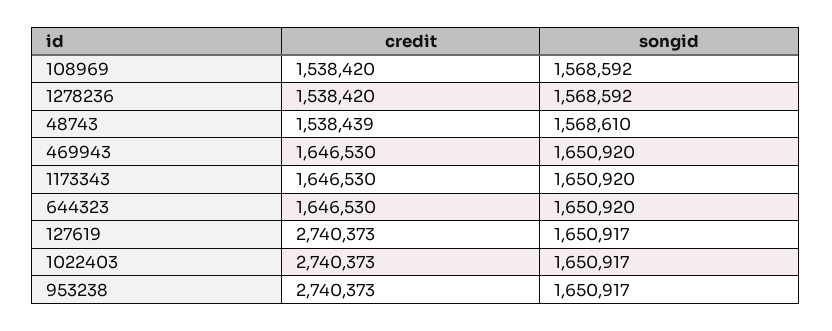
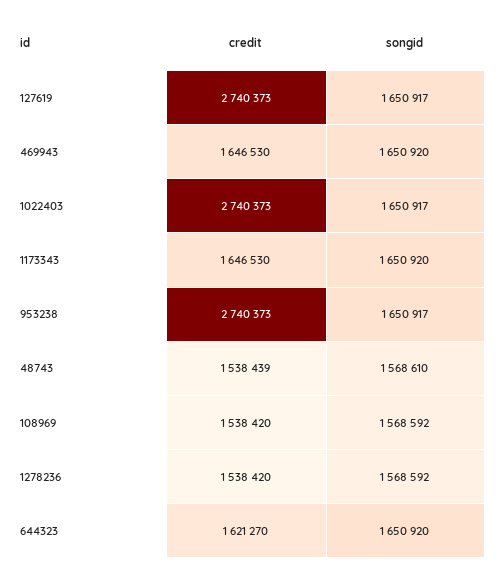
credit, 644323: 1646530 -> 1621270

